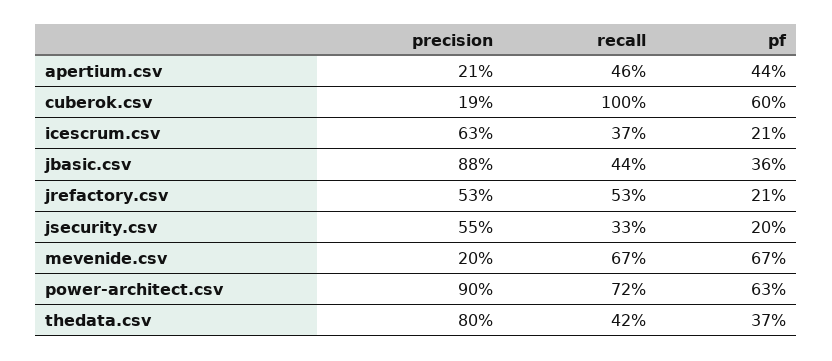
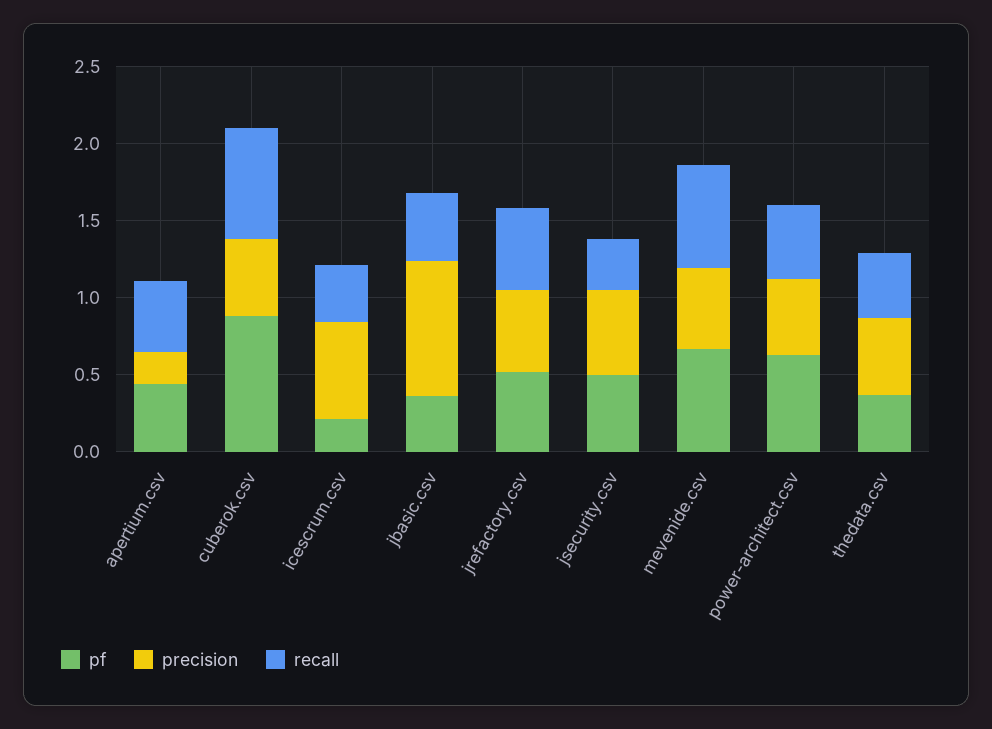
precision, cuberok.csv: 0.19 -> 0.5
recall, cuberok.csv: 1 -> 0.7
pf, cuberok.csv: 0.6 -> 0.9
pf, jrefactory.csv: 0.21 -> 0.5
pf, jsecurity.csv: 0.2 -> 0.5
precision, mevenide.csv: 0.2 -> 0.5
precision, power-architect.csv: 0.9 -> 0.5
recall, power-architect.csv: 0.72 -> 0.5
precision, thedata.csv: 0.8 -> 0.5

